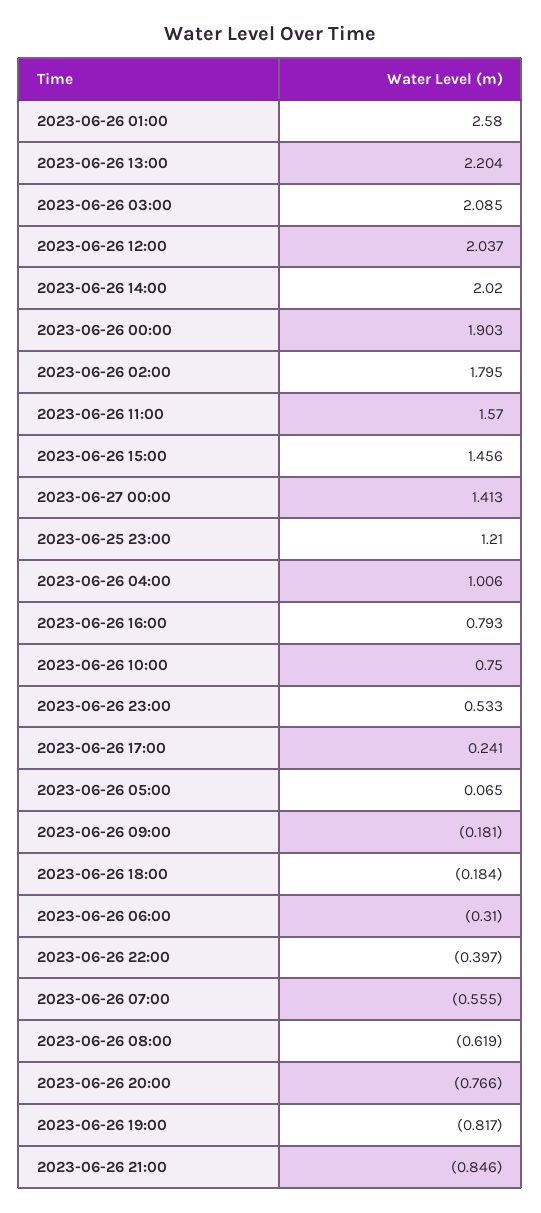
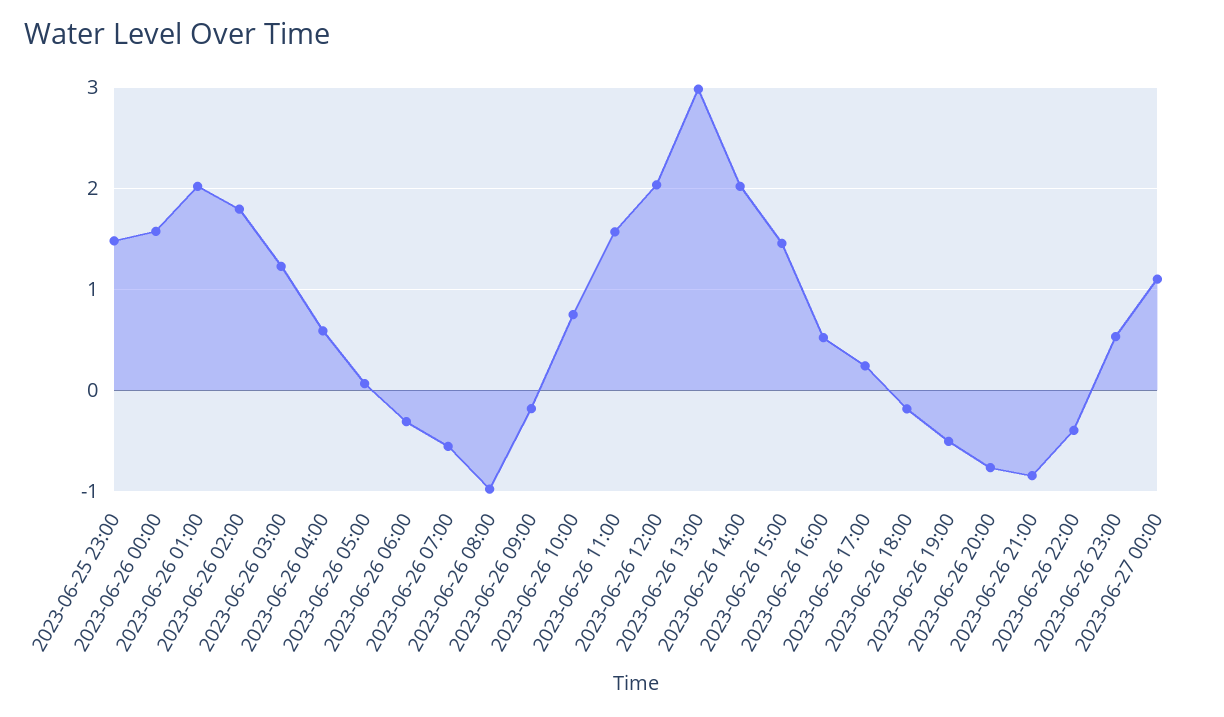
2023-06-26 01:00: 2.58 -> 2
2023-06-26 13:00: 2.204 -> 3
2023-06-26 03:00: 2.085 -> 1.2
2023-06-26 00:00: 1.903 -> 1.6
2023-06-27 00:00: 1.413 -> 1.1
2023-06-25 23:00: 1.21 -> 1.5
2023-06-26 04:00: 1.006 -> 0.6
2023-06-26 16:00: 0.793 -> 0.5
2023-06-26 08:00: -0.619 -> -1
2023-06-26 19:00: -0.817 -> -0.5

